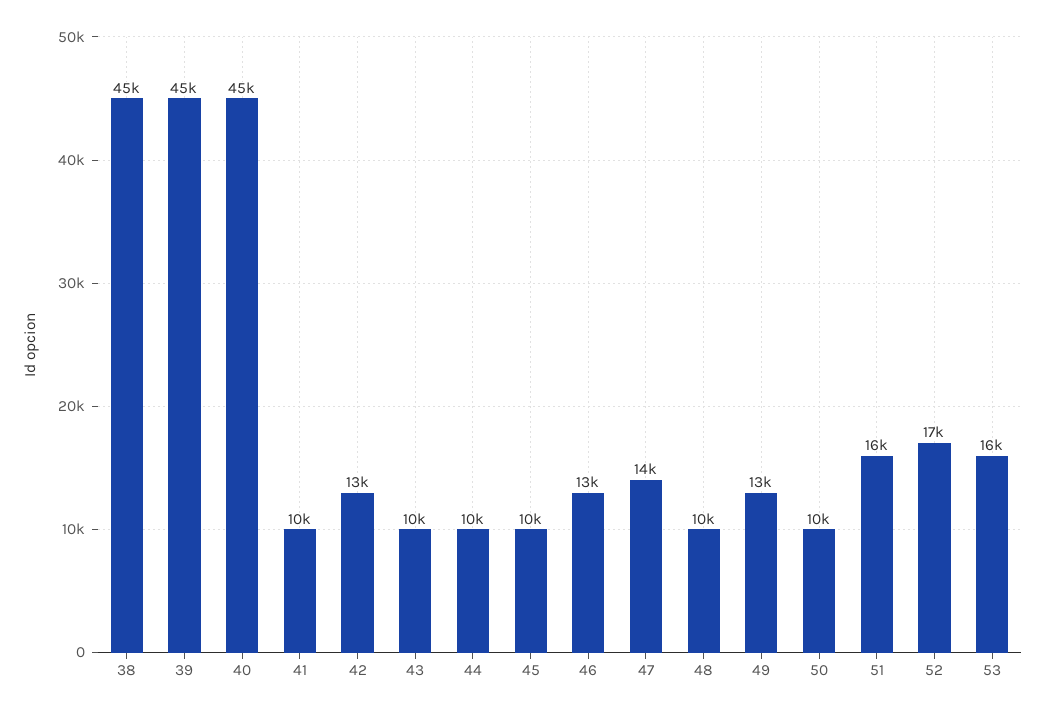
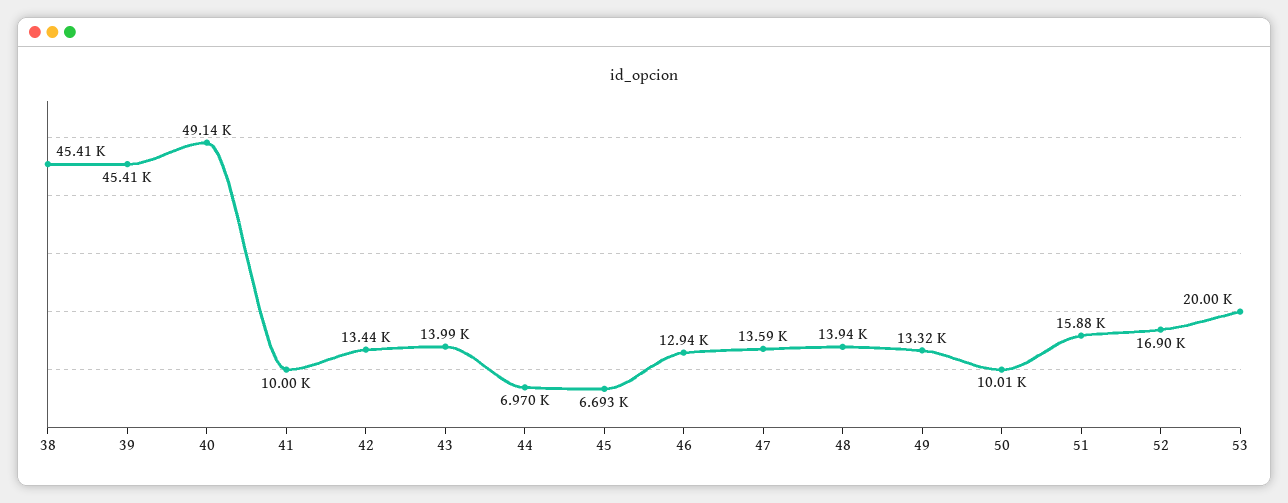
40: 45000 -> 49140
43: 10000 -> 13990
44: 10000 -> 6970
45: 10000 -> 6693
48: 10000 -> 13940
53: 16000 -> 20000

